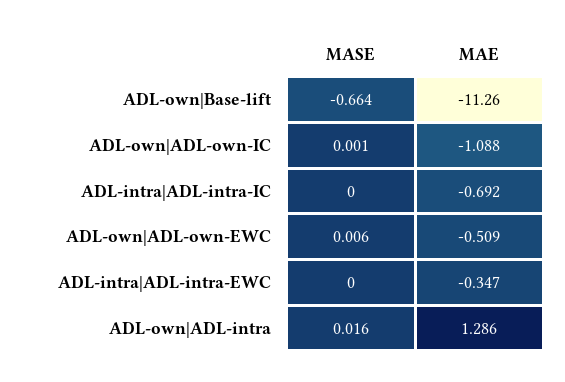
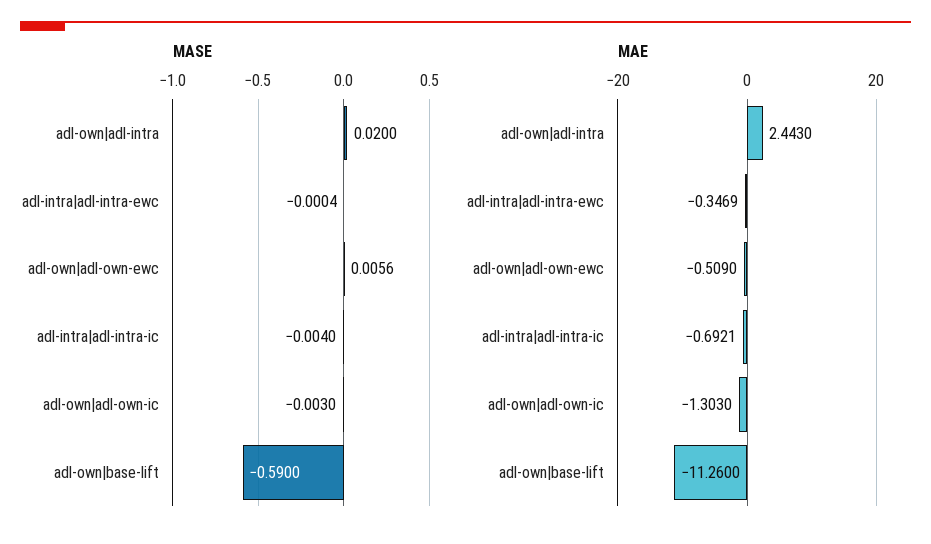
MASE, ADL-own|Base-lift: -0.664 -> -0.59
MASE, ADL-own|ADL-own-IC: 0.001 -> -0.003
MAE, ADL-own|ADL-own-IC: -1.088 -> -1.303
MASE, ADL-intra|ADL-intra-IC: 0 -> -0.004
MASE, ADL-own|ADL-intra: 0.016 -> 0.02
MAE, ADL-own|ADL-intra: 1.286 -> 2.443

